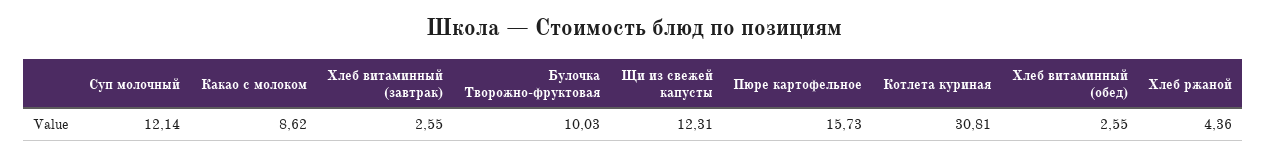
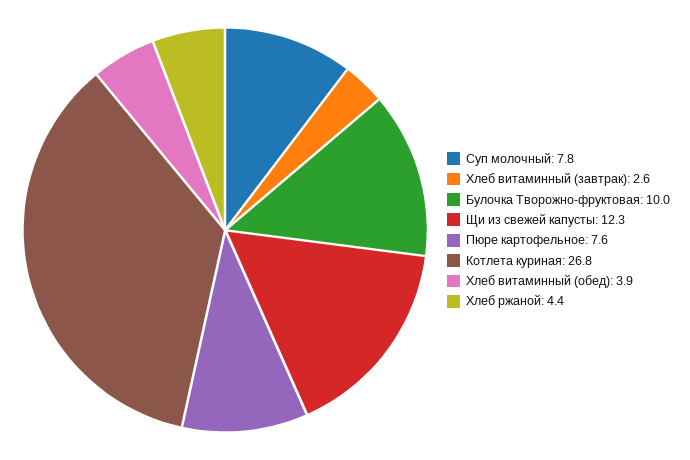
Суп молочный: 12.14 -> 7.8
Какао с молоком: 8.62 -> none
Пюре картофельное: 15.73 -> 7.6
Котлета куриная: 30.81 -> 26.8
Хлеб витаминный (обед): 2.55 -> 3.9

